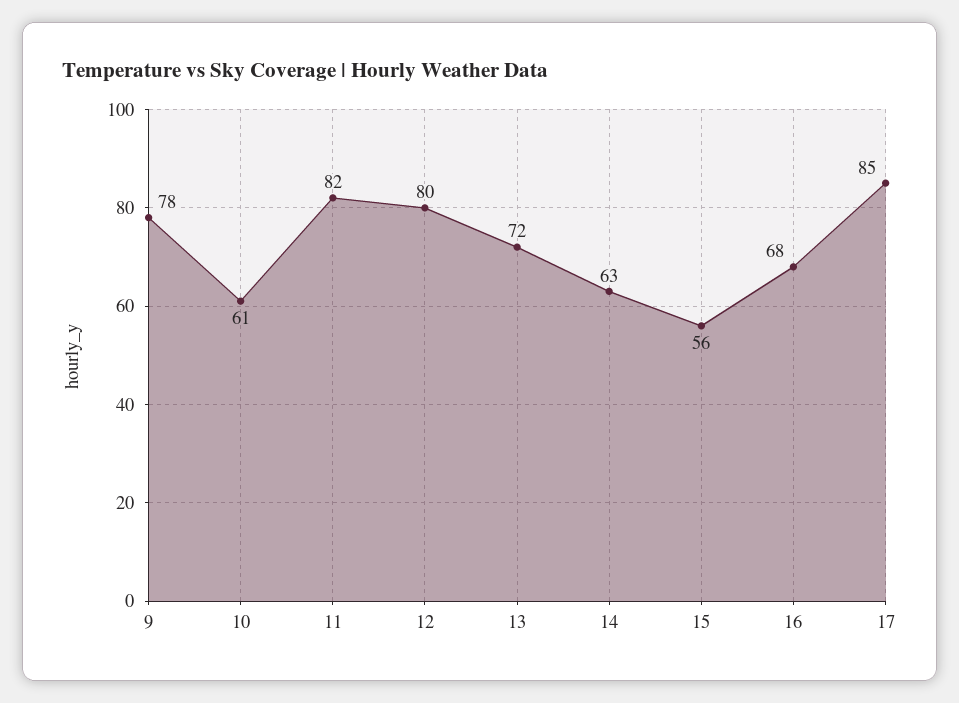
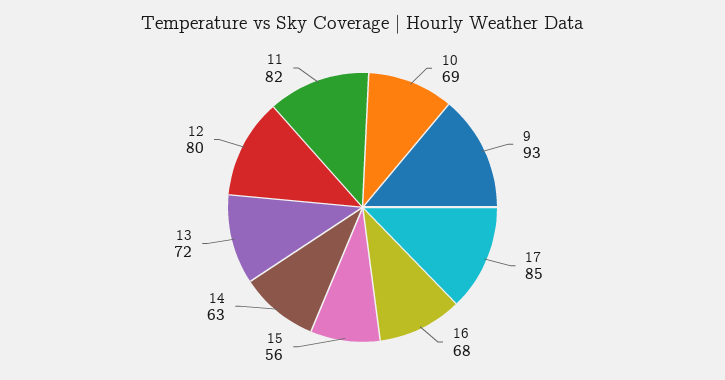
9: 78 -> 93
10: 61 -> 69

